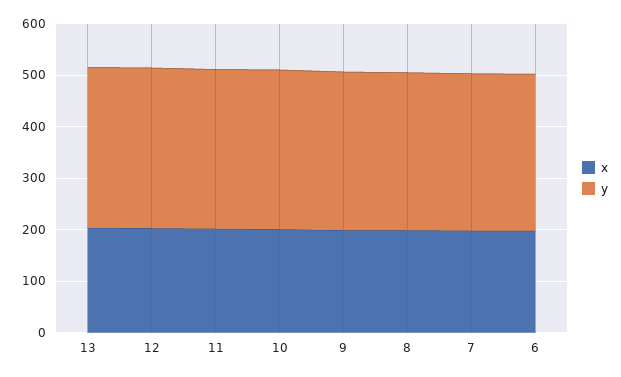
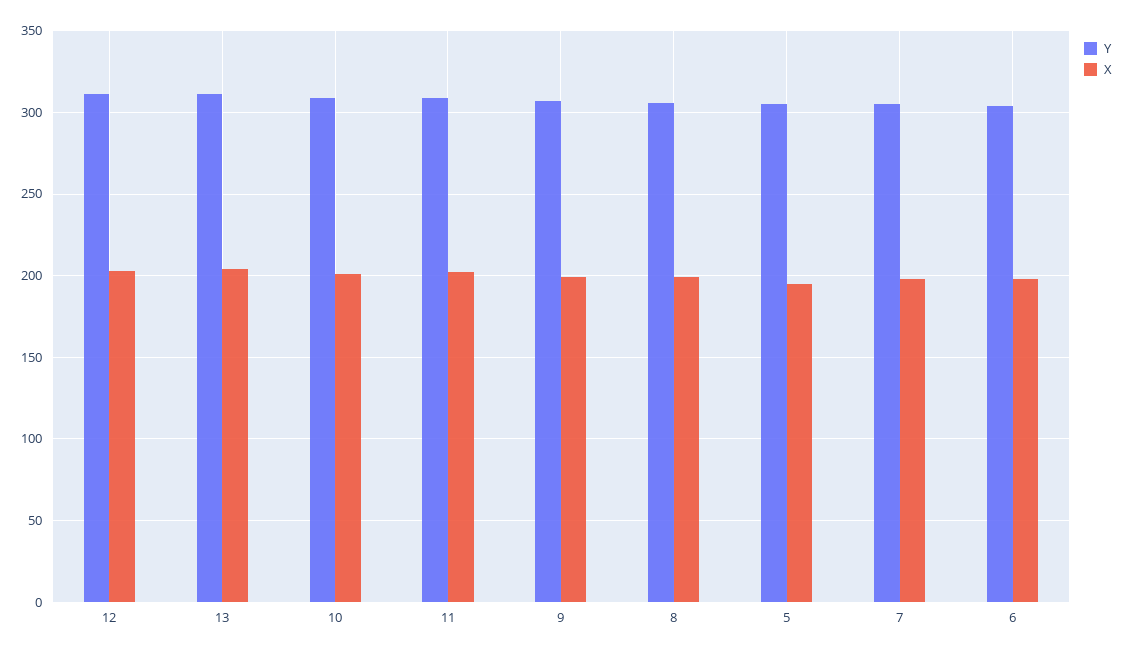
y, 5: none -> 305
x, 5: none -> 195

